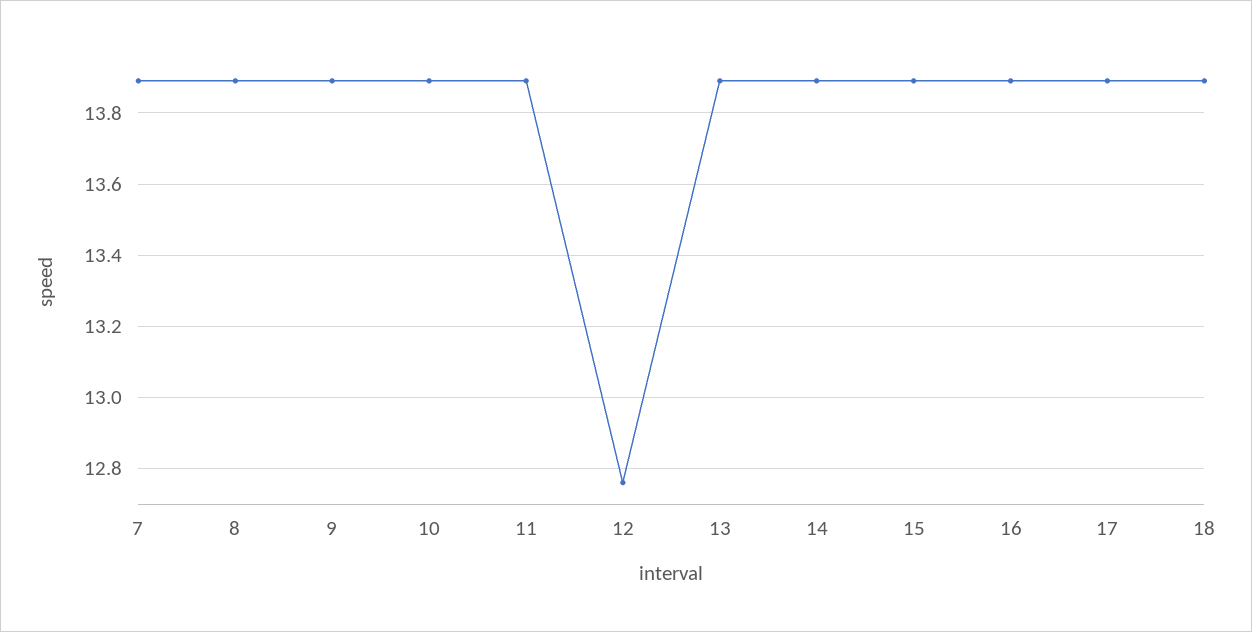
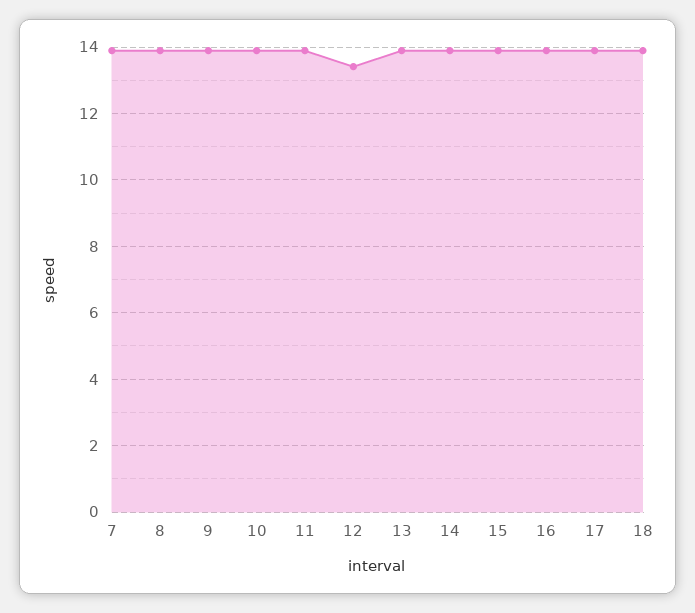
12: 12.75 -> 13.4

